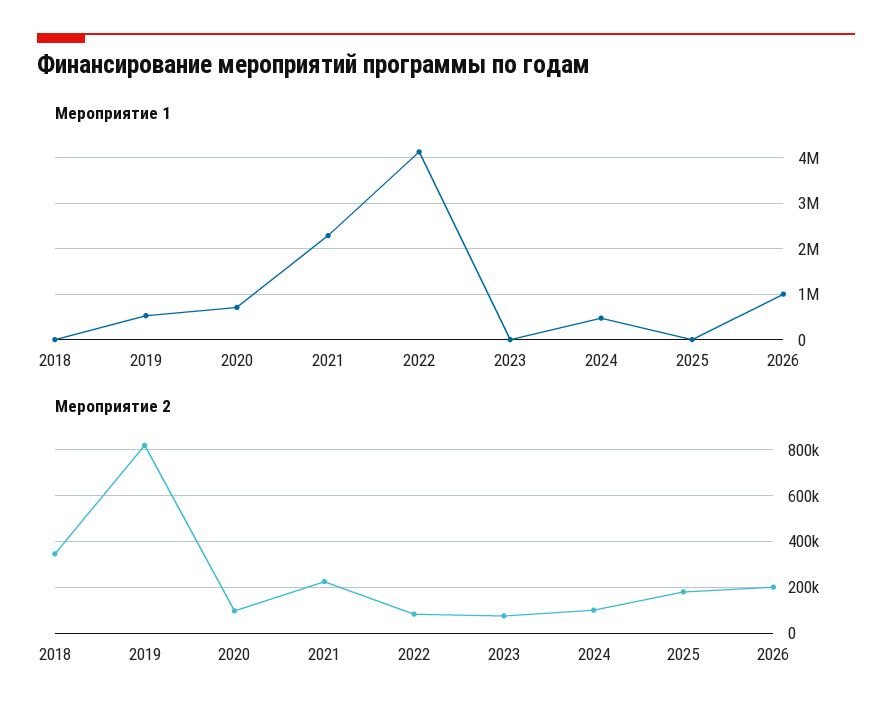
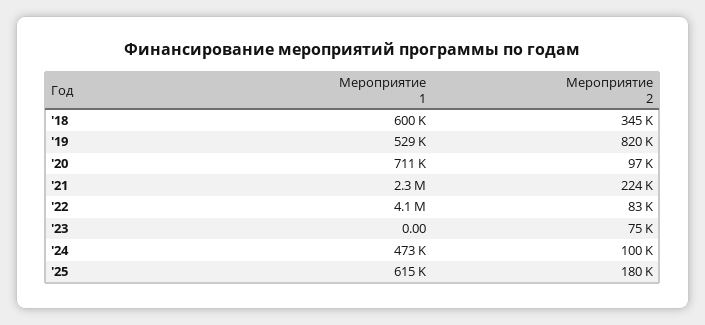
Мероприятие 1, 2018: 0 -> 600000
Мероприятие 1, 2025: 0 -> 615000
Мероприятие 1, 2026: 1000000 -> none
Мероприятие 2, 2026: 200000 -> none

